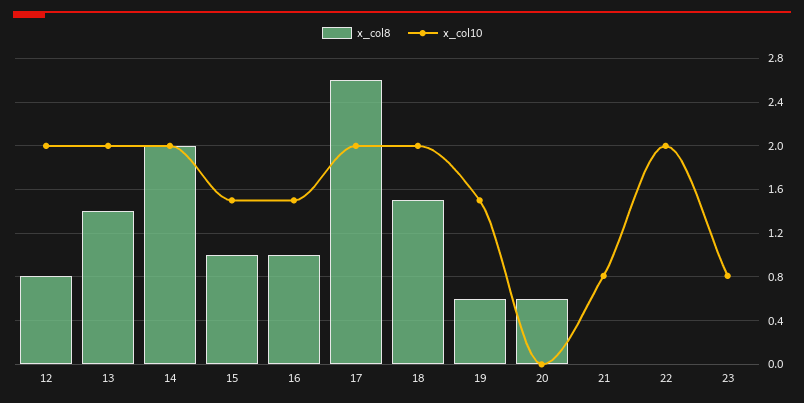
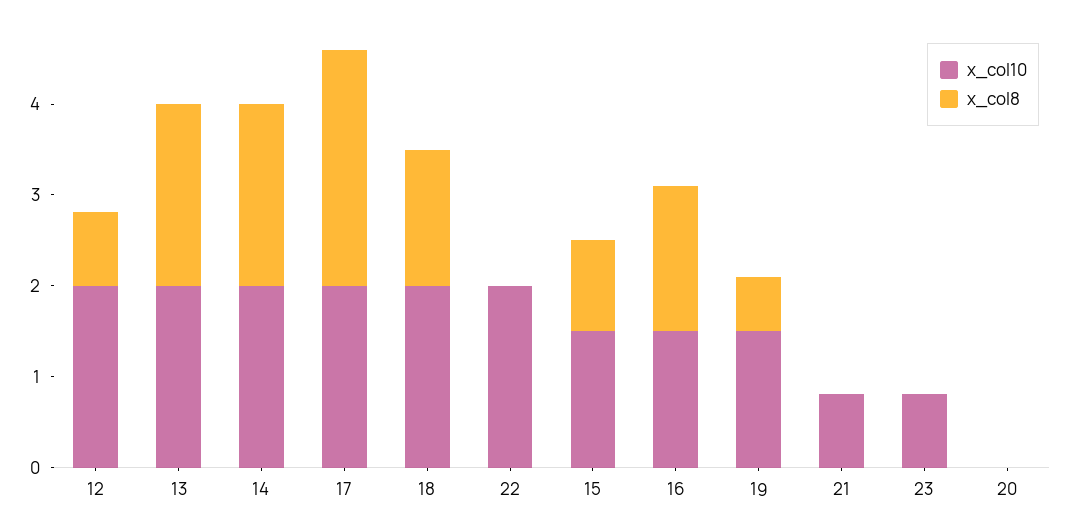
x_col8, 13: 1.4 -> 2
x_col8, 16: 1 -> 1.6
x_col8, 20: 0.6 -> 0

